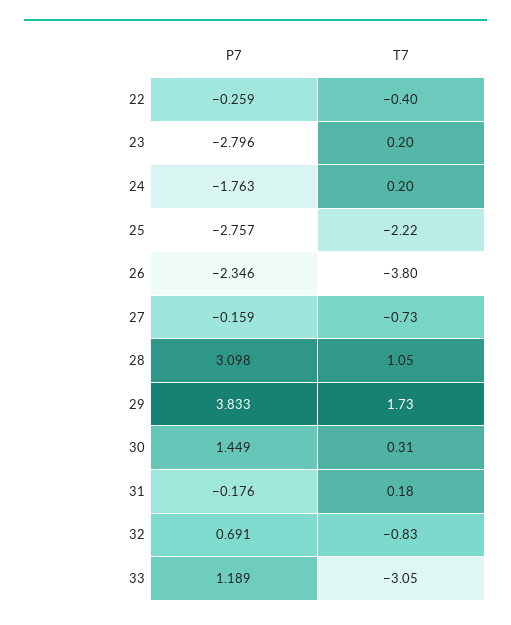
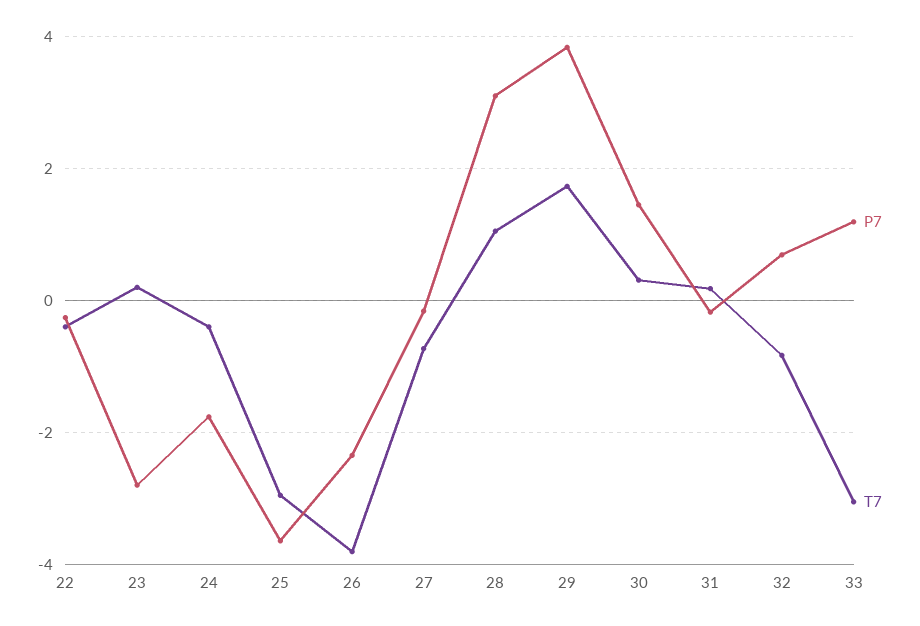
T7, 24: 0.2 -> -0.4
P7, 25: -2.757 -> -3.6
T7, 25: -2.22 -> -3

